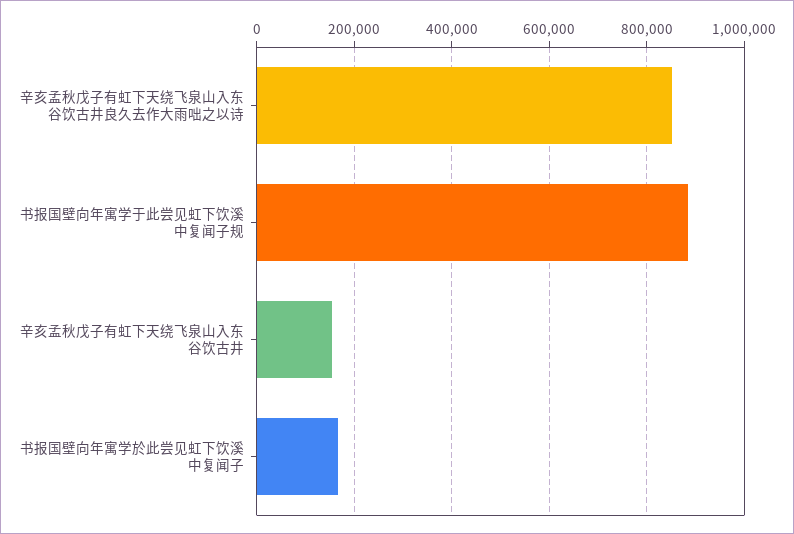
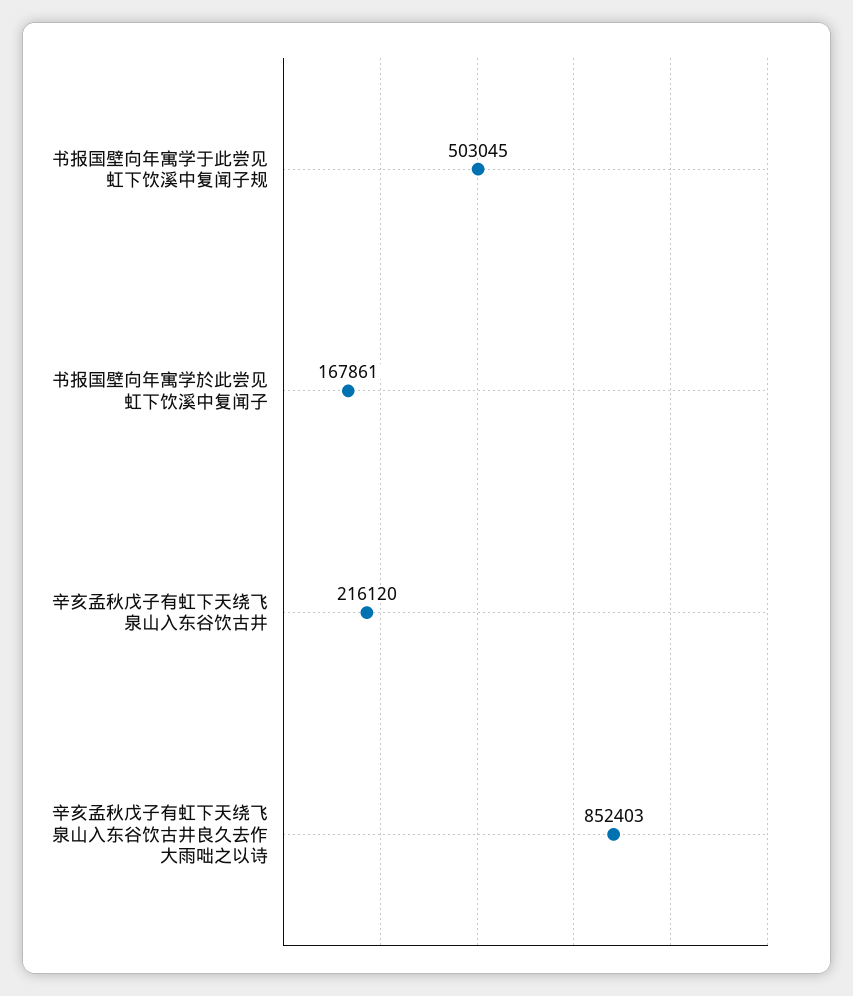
书报国壁向年寓学于此尝见虹下饮溪中复闻子规: 880000 -> 503045
辛亥孟秋戊子有虹下天绕飞泉山入东谷饮古井: 160000 -> 216120

